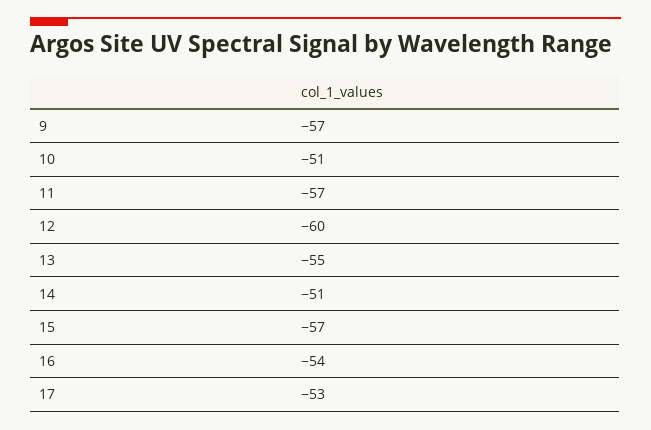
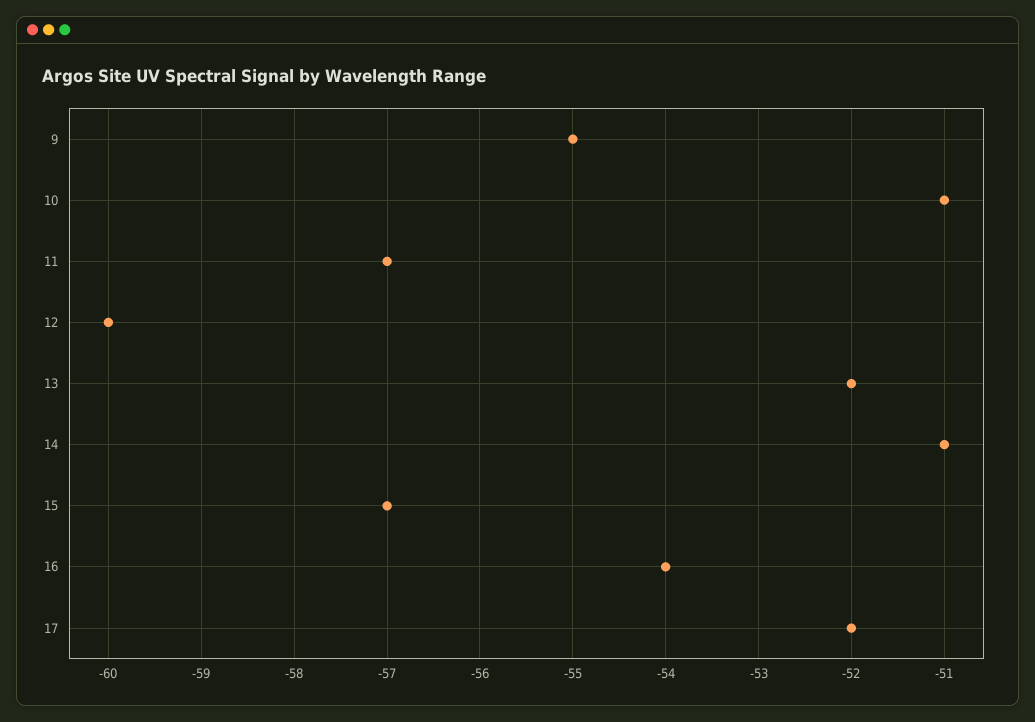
9: -57 -> -55
13: -55 -> -52
17: -53 -> -52

